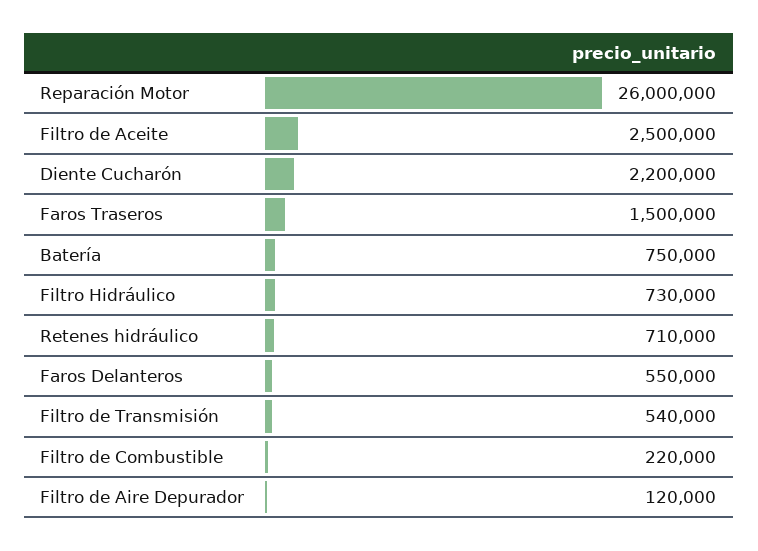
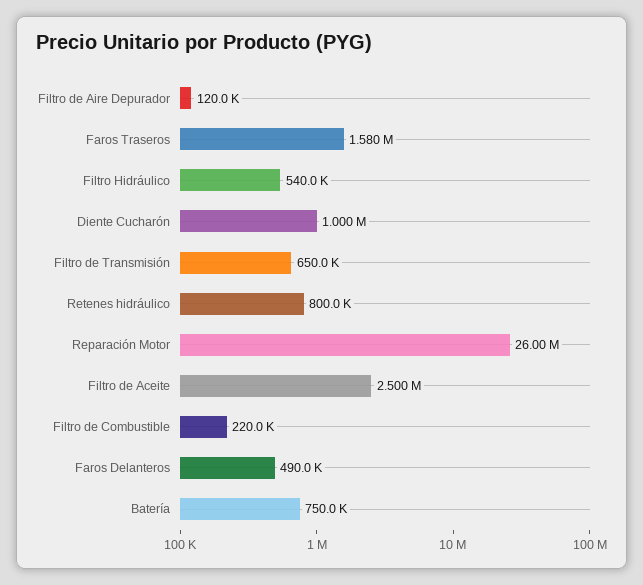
Diente Cucharón: 2200000 -> 1000000
Faros Traseros: 1500000 -> 1580000
Filtro Hidráulico: 730000 -> 540000
Retenes hidráulico: 710000 -> 800000
Faros Delanteros: 550000 -> 490000
Filtro de Transmisión: 540000 -> 650000

